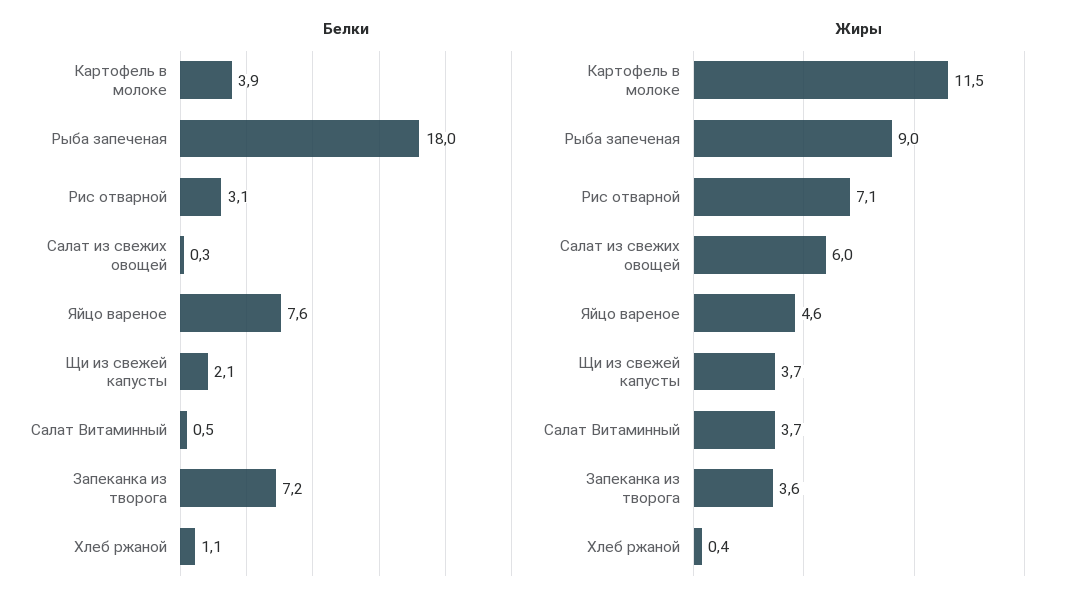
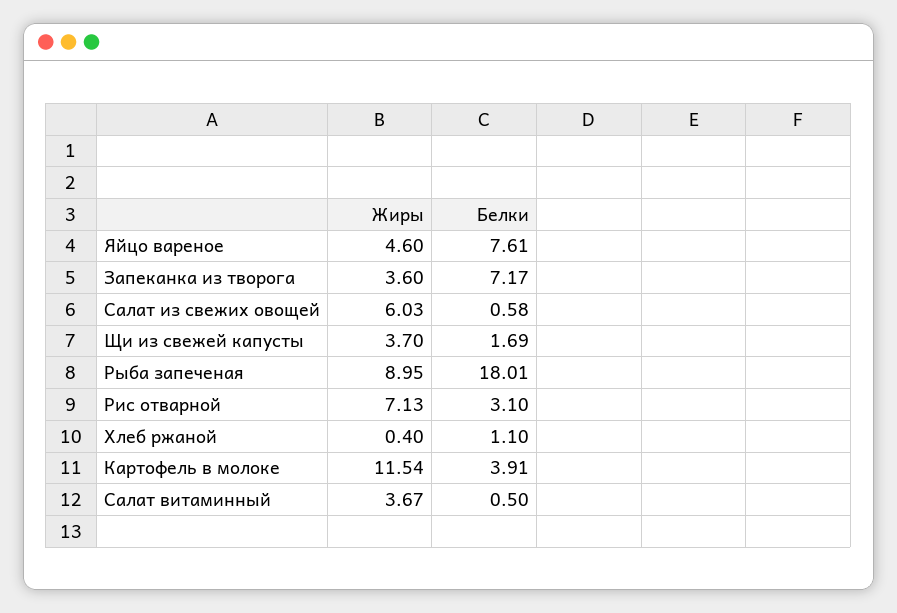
Белки, Салат из свежих овощей: 0.3 -> 0.58
Белки, Щи из свежей капусты: 2.1 -> 1.69

